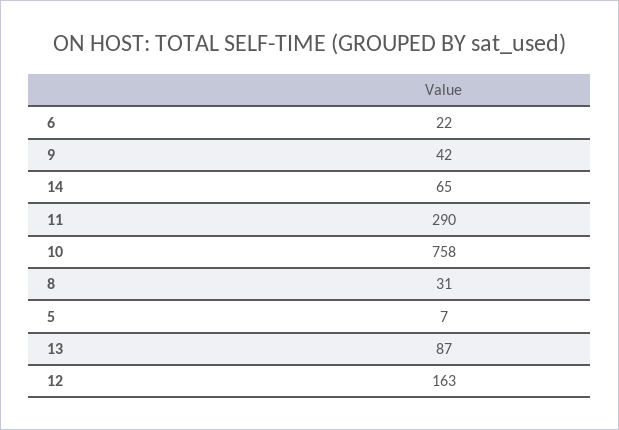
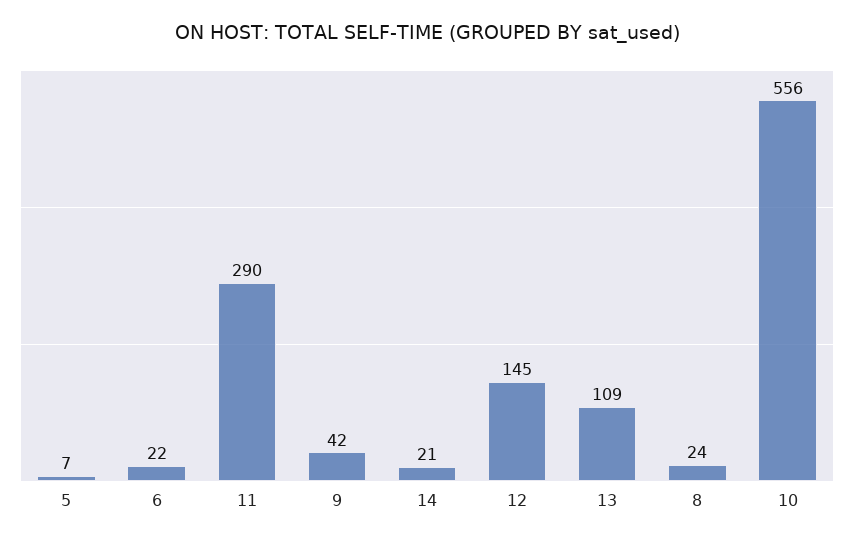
14: 65 -> 21
10: 758 -> 556
8: 31 -> 24
13: 87 -> 109
12: 163 -> 145

